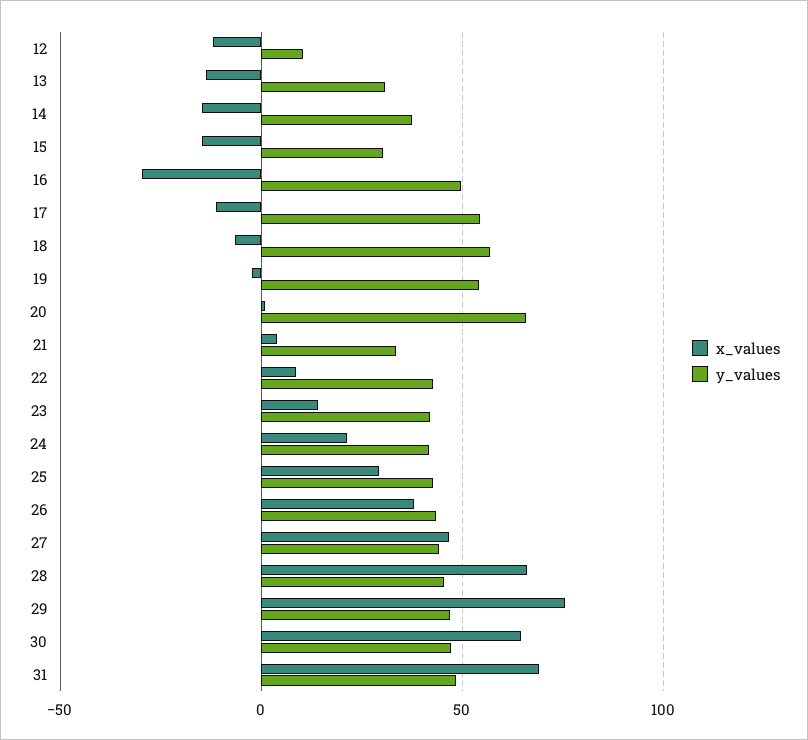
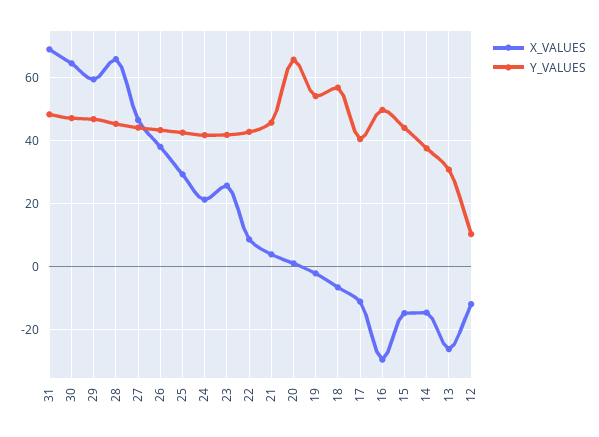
x_values, 13: -15 -> -26
y_values, 15: 30 -> 44
y_values, 17: 55 -> 40
y_values, 21: 35 -> 46
x_values, 23: 15 -> 26
x_values, 29: 75 -> 60

